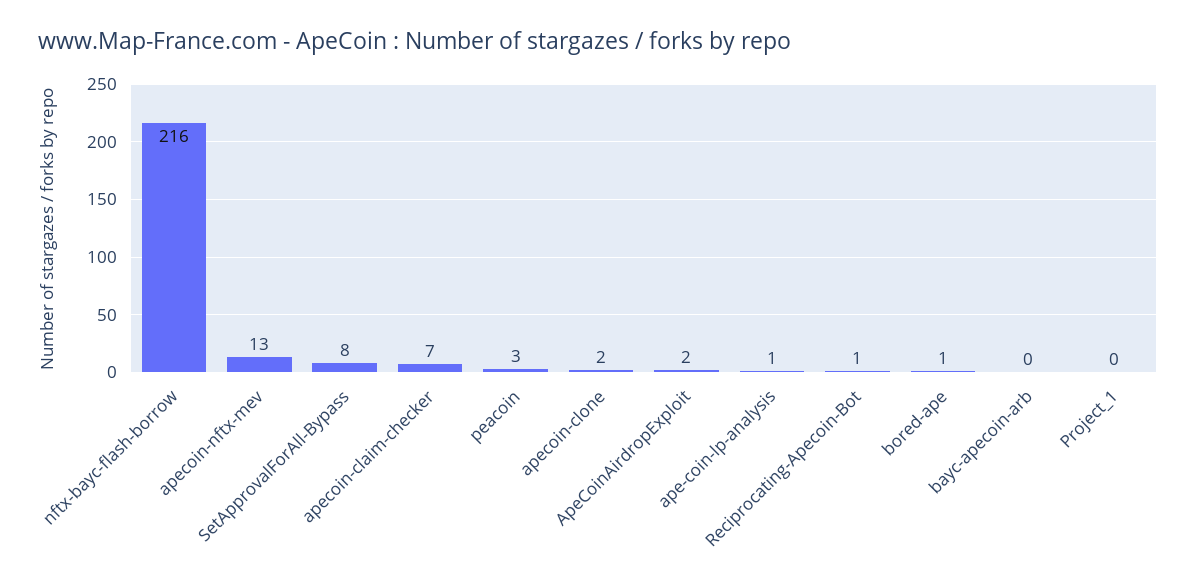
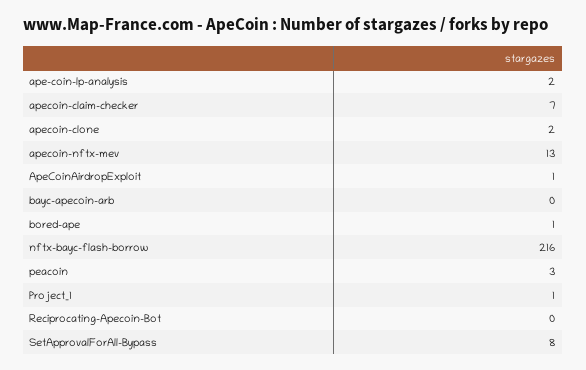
ApeCoinAirdropExploit: 2 -> 1
ape-coin-lp-analysis: 1 -> 2
Reciprocating-Apecoin-Bot: 1 -> 0
Project_1: 0 -> 1

